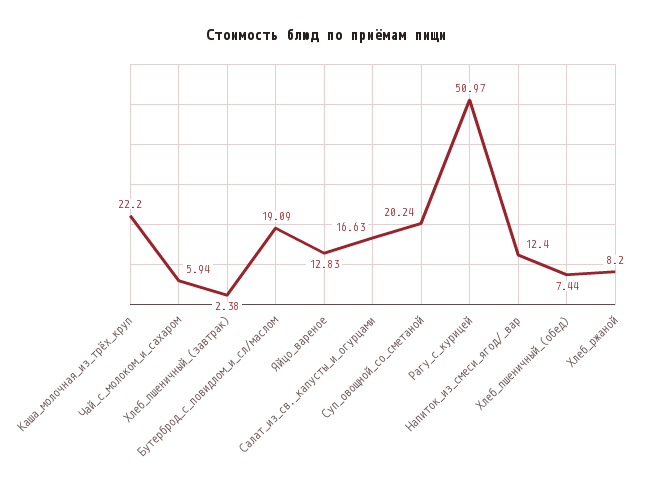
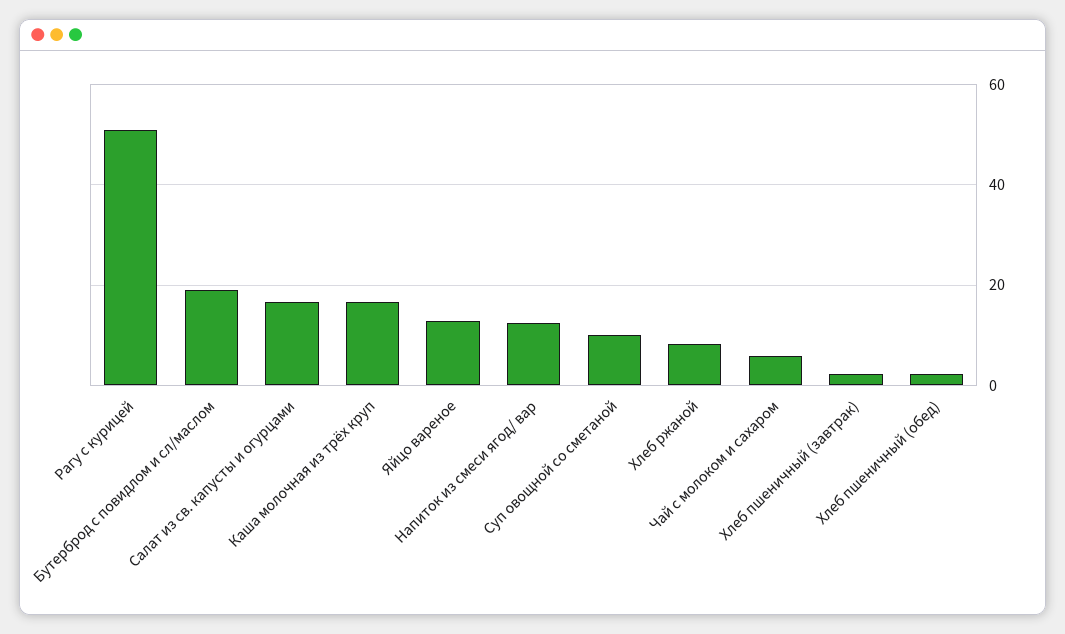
Каша_молочная_из_трёх_круп: 22.2 -> 16
Суп_овощной_со_сметаной: 20.24 -> 10
Хлеб_пшеничный_(обед): 7.44 -> 2

